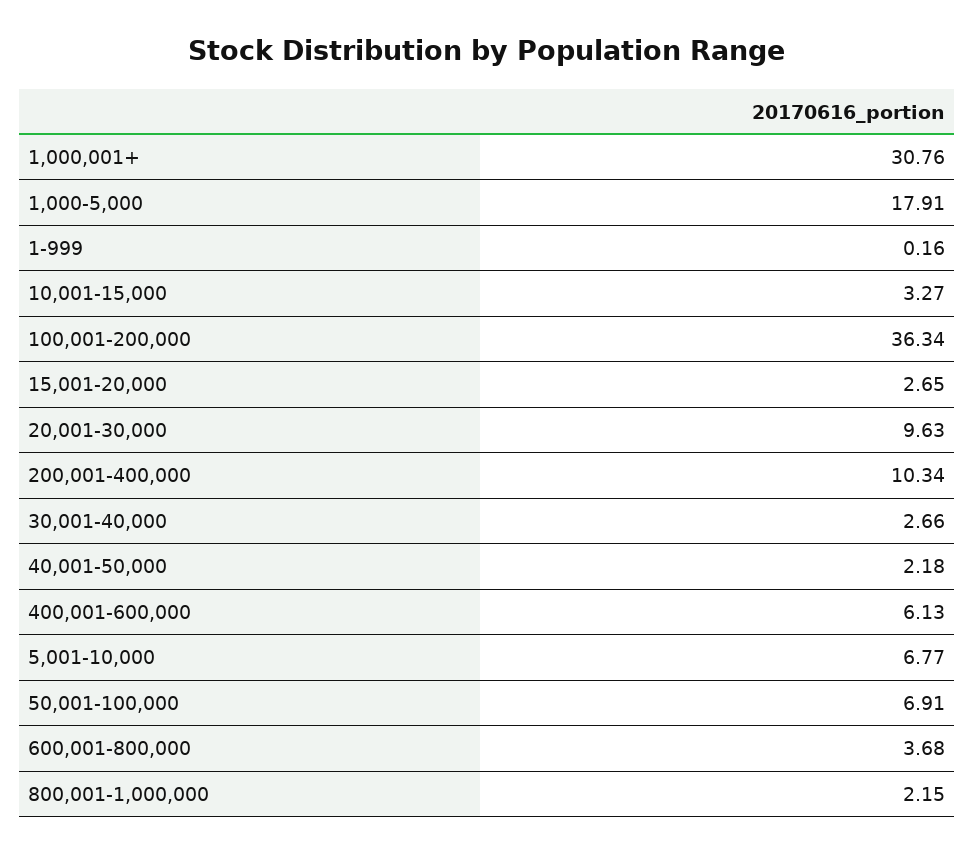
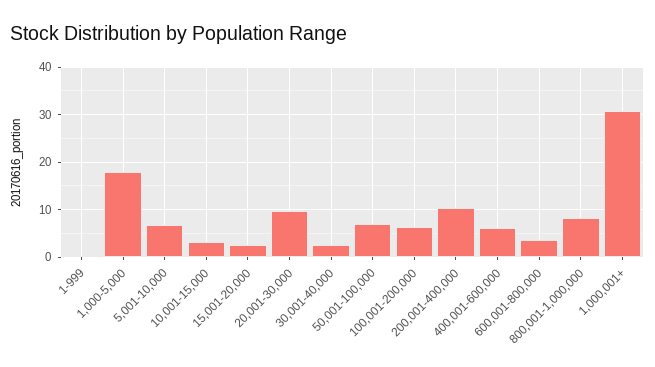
100,001-200,000: 36.34 -> 6
40,001-50,000: 2.18 -> none
800,001-1,000,000: 2.15 -> 8

